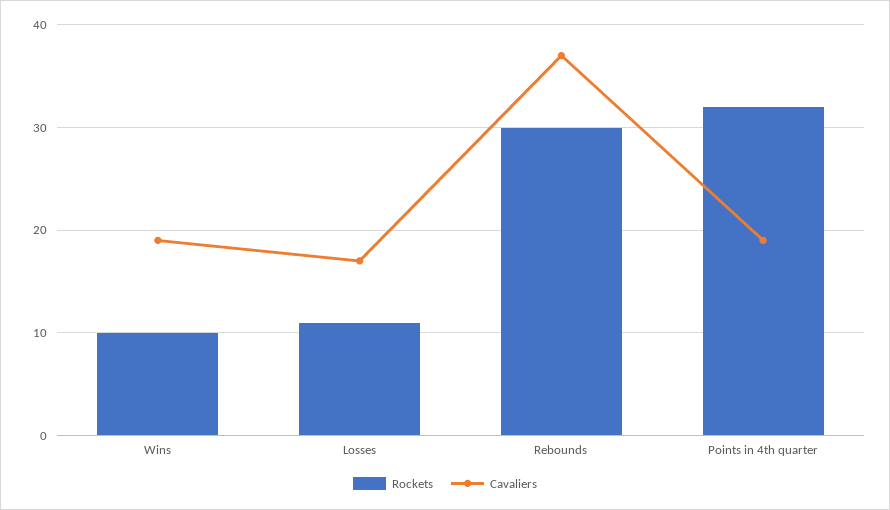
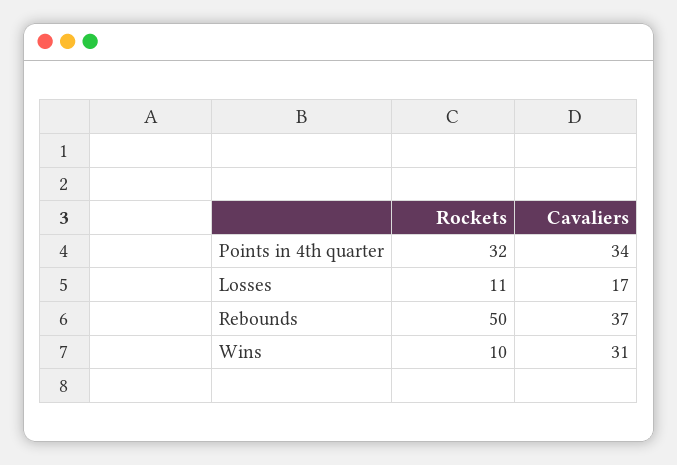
Cavaliers, Wins: 19 -> 31
Rockets, Rebounds: 30 -> 50
Cavaliers, Points in 4th quarter: 19 -> 34

